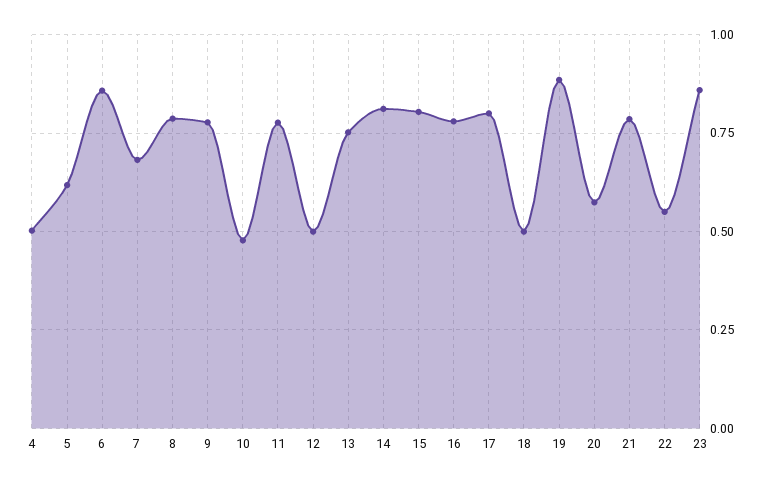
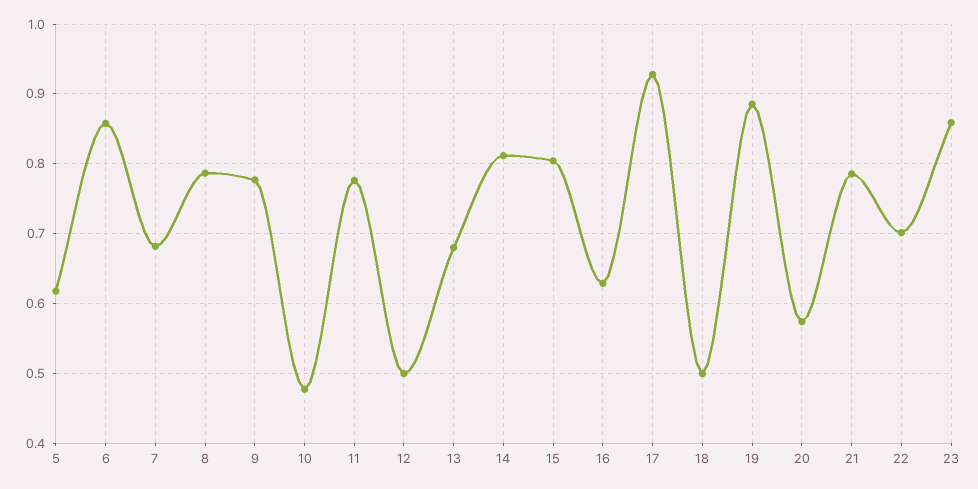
4: 0.5 -> none
13: 0.75 -> 0.68
16: 0.775 -> 0.63
17: 0.8 -> 0.93
22: 0.55 -> 0.7

